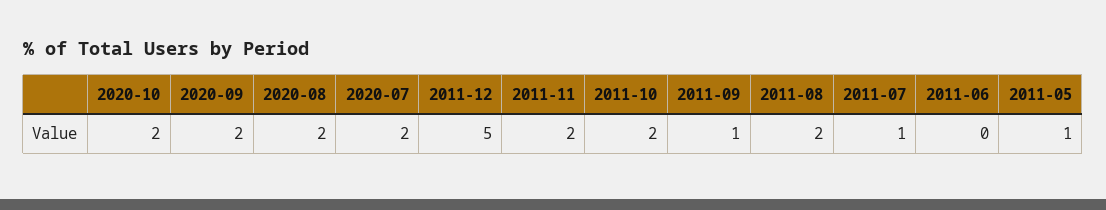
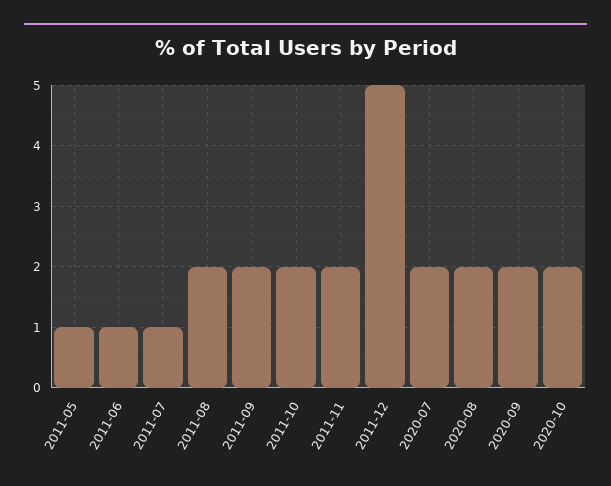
2011-09: 1 -> 2
2011-06: 0 -> 1

